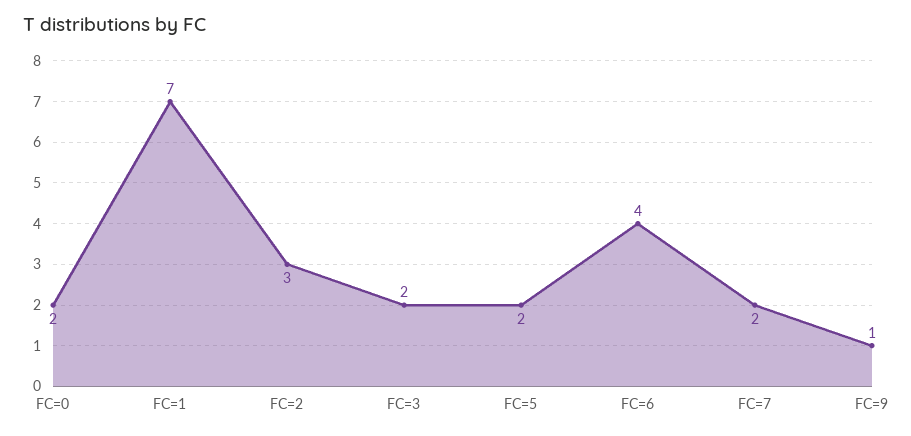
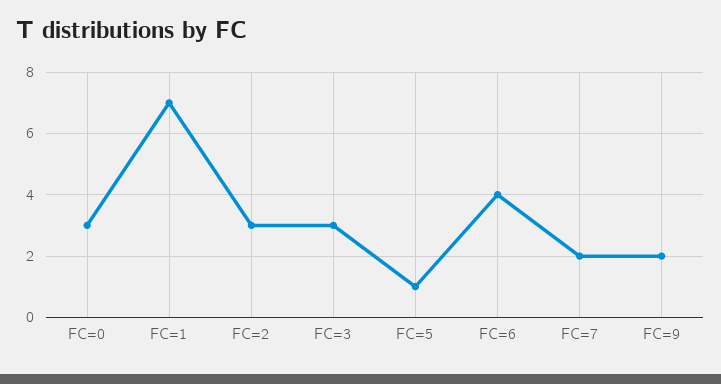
FC=0: 2 -> 3
FC=3: 2 -> 3
FC=5: 2 -> 1
FC=9: 1 -> 2

